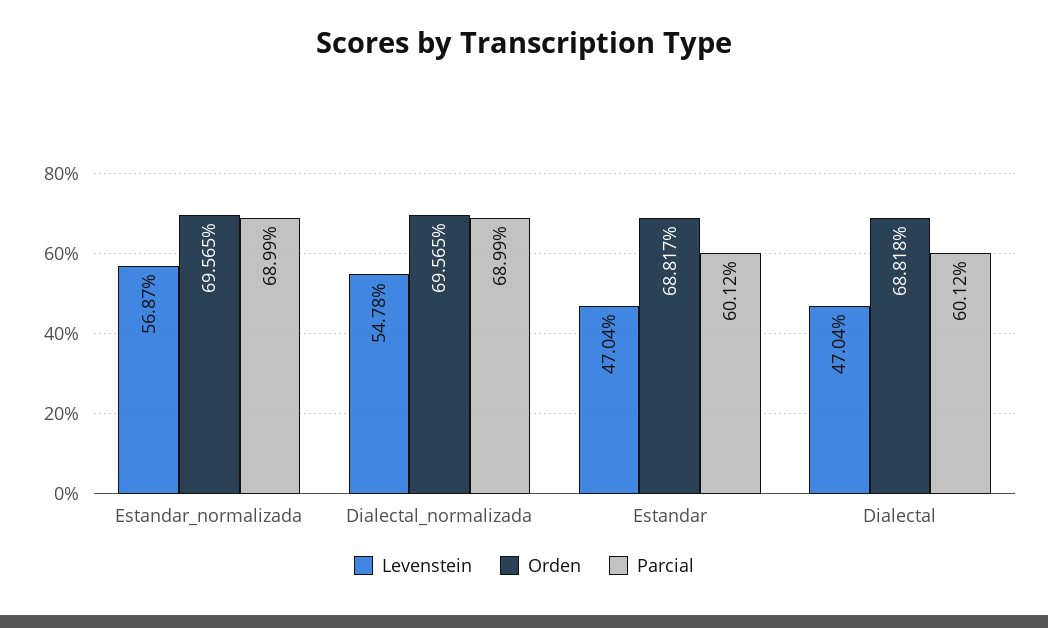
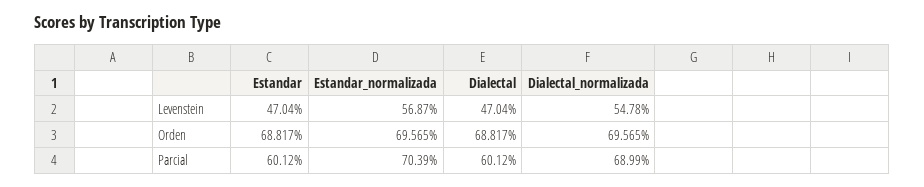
Parcial, Estandar_normalizada: 68.99 -> 70.39
Orden, Dialectal: 68.818 -> 68.817

